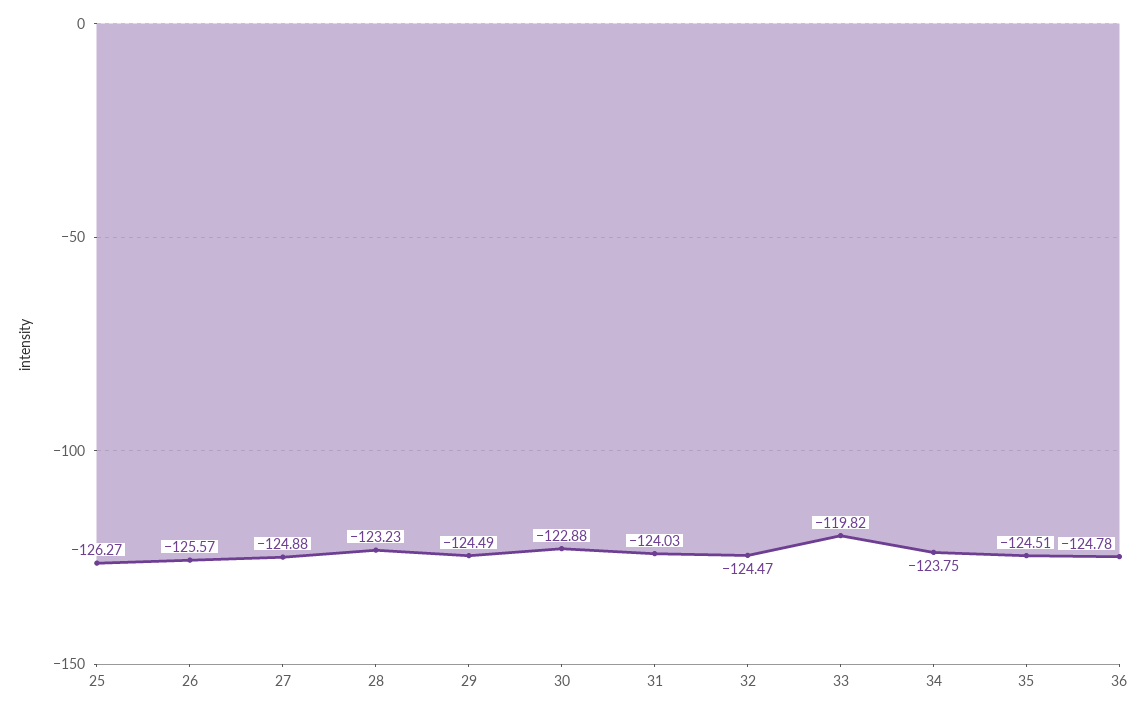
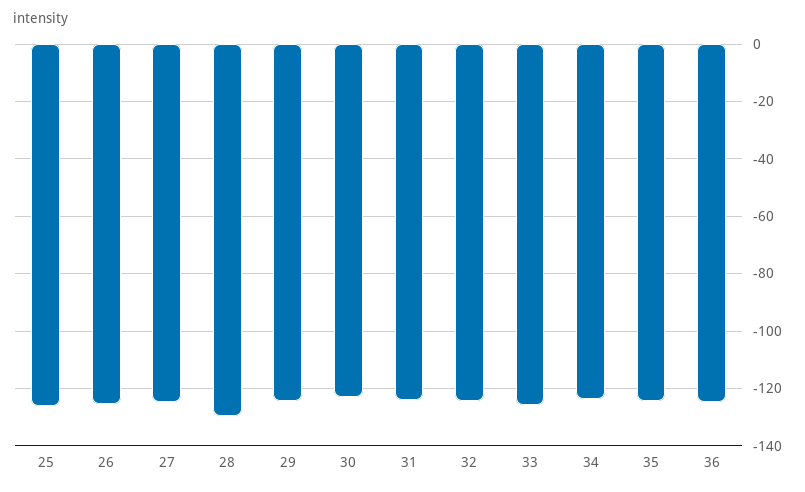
28: -123.23 -> -130
33: -119.82 -> -125

